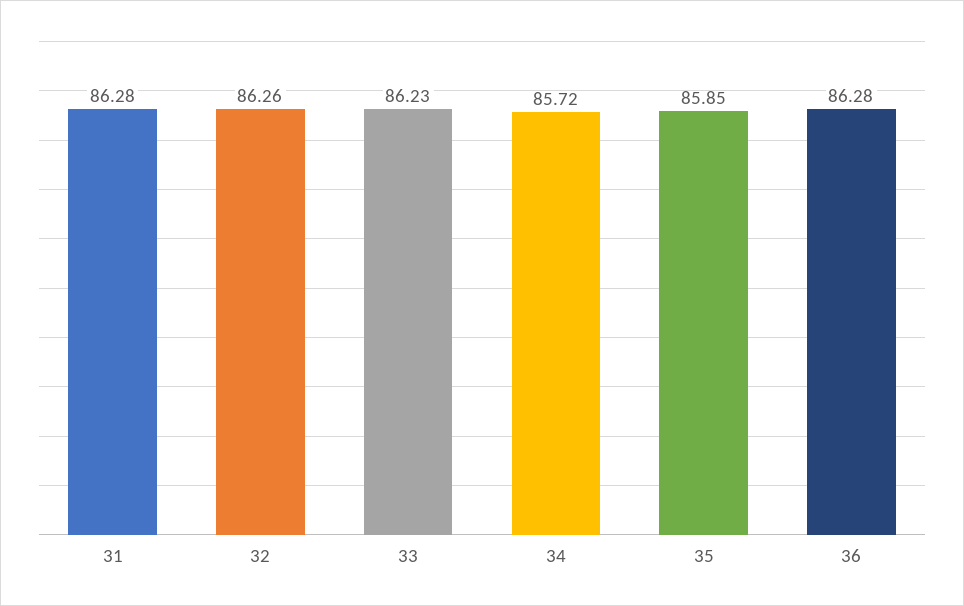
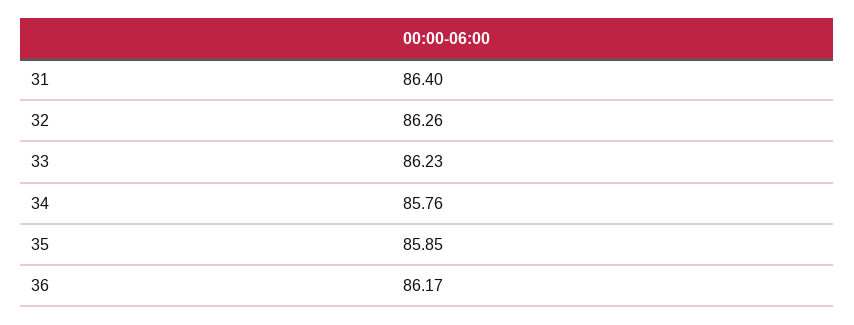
31: 86.28 -> 86.4
34: 85.72 -> 85.76
36: 86.28 -> 86.17

